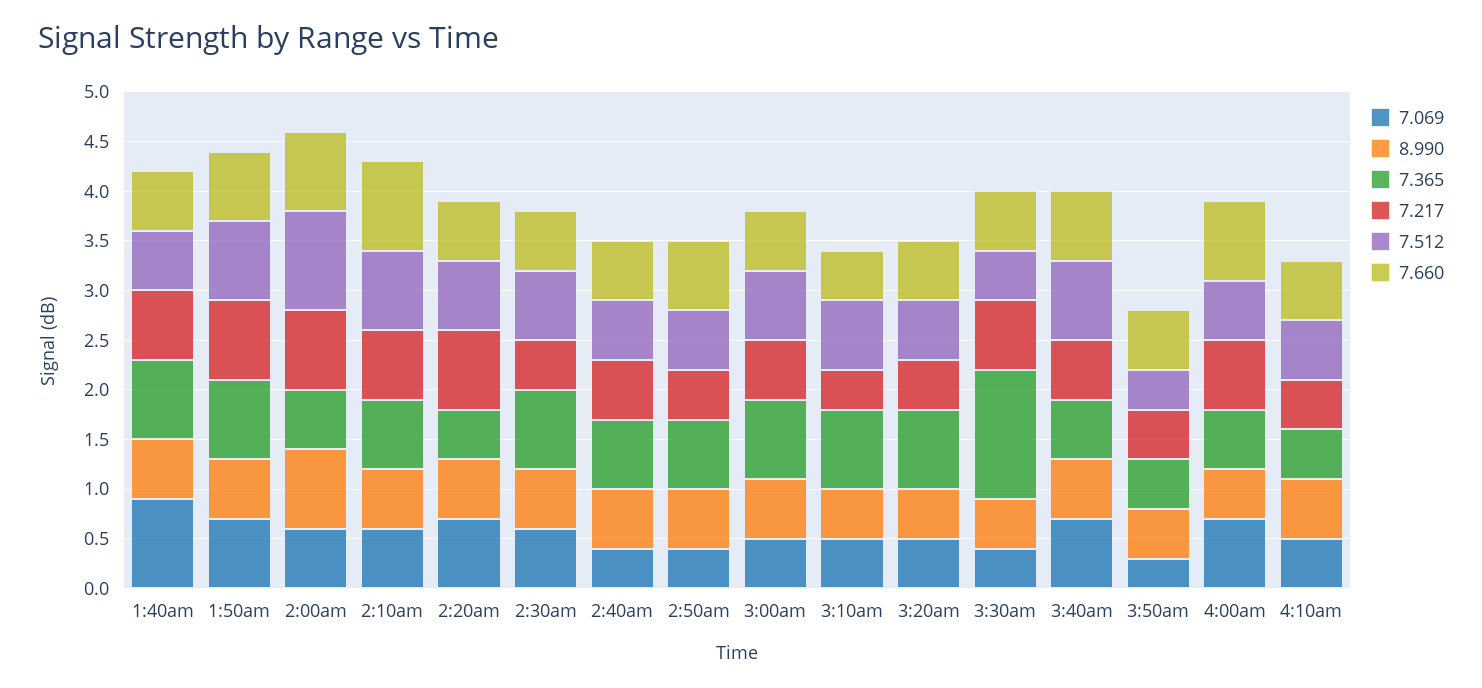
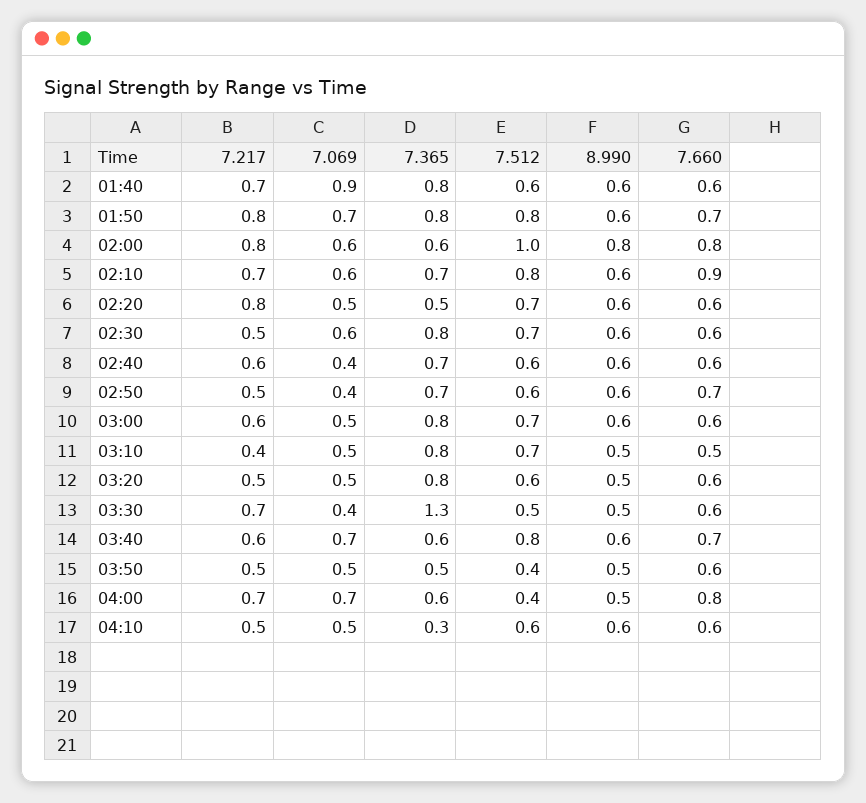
7.069, 2:20am: 0.7 -> 0.5
7.069, 3:50am: 0.3 -> 0.5
7.512, 4:00am: 0.6 -> 0.4
7.365, 4:10am: 0.5 -> 0.3

